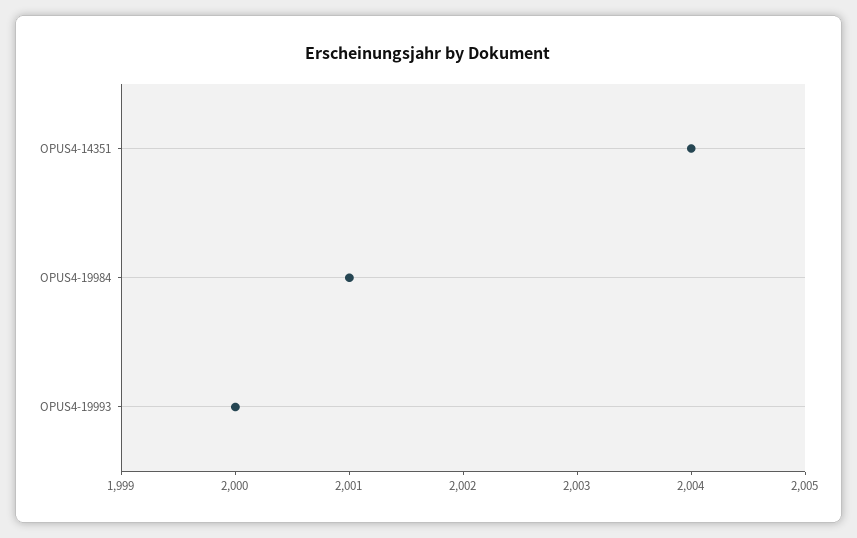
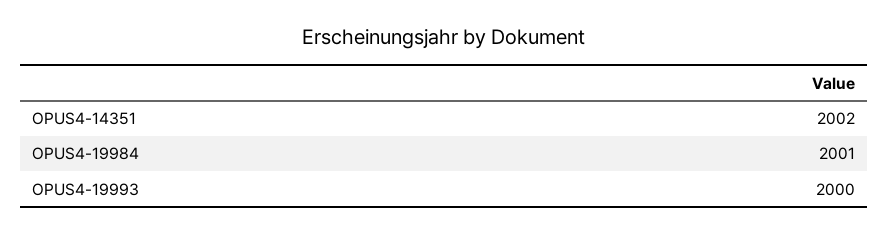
OPUS4-14351: 2004 -> 2002

